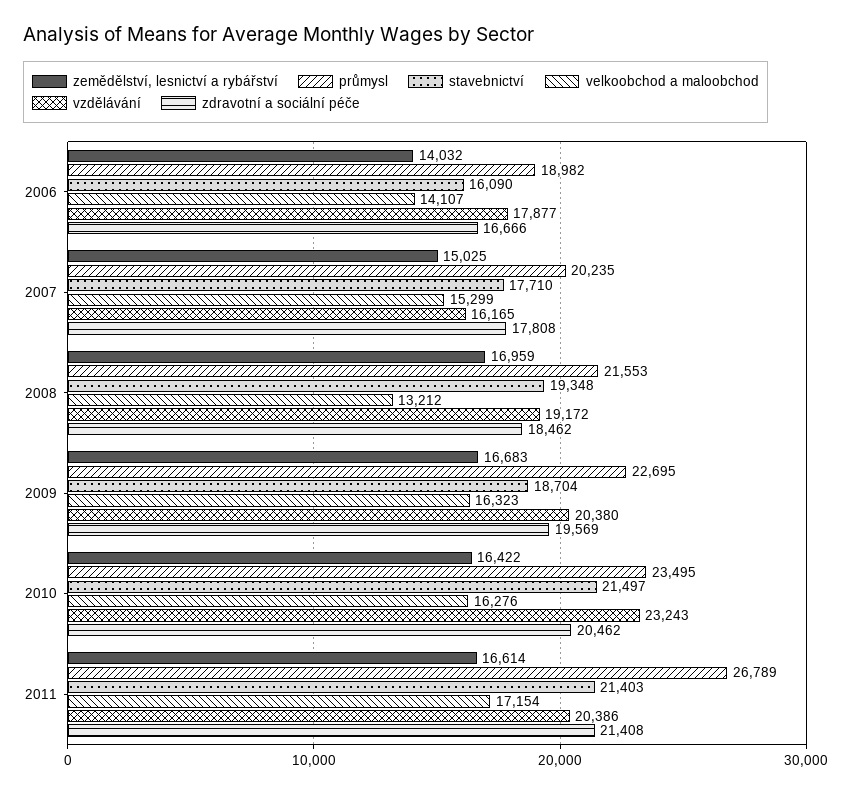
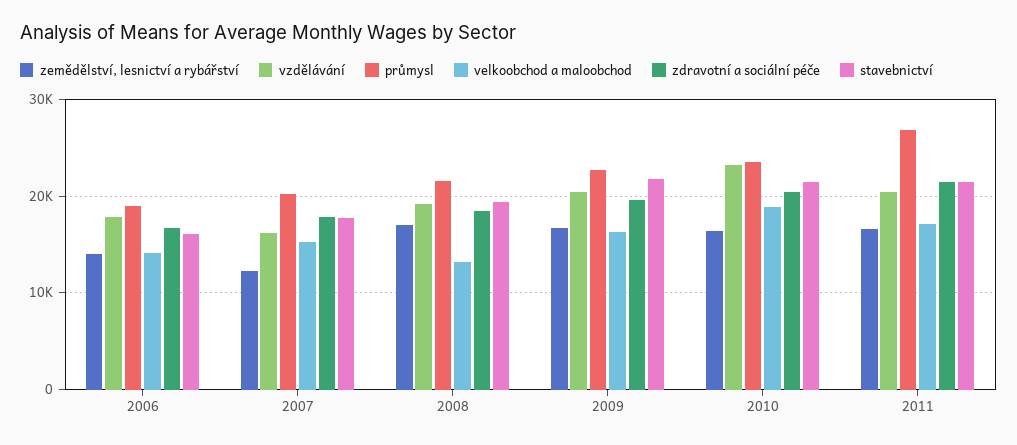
zemědělství, lesnictví a rybářství, 2007: 15025 -> 12000
stavebnictví, 2009: 18704 -> 22000
velkoobchod a maloobchod, 2010: 16276 -> 19000

